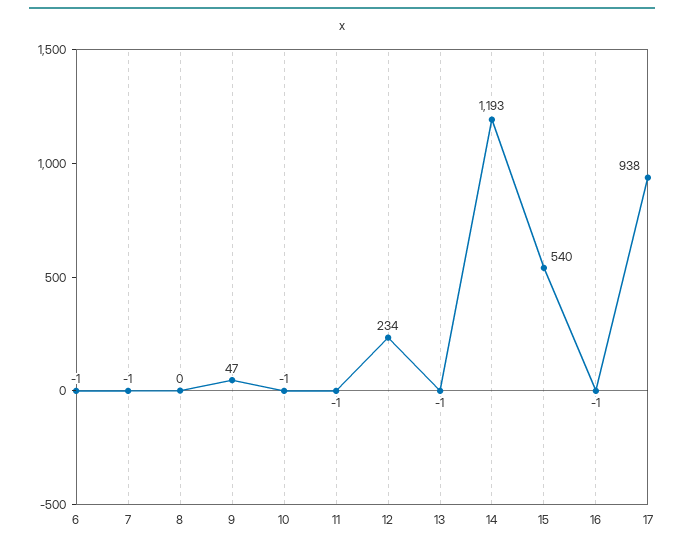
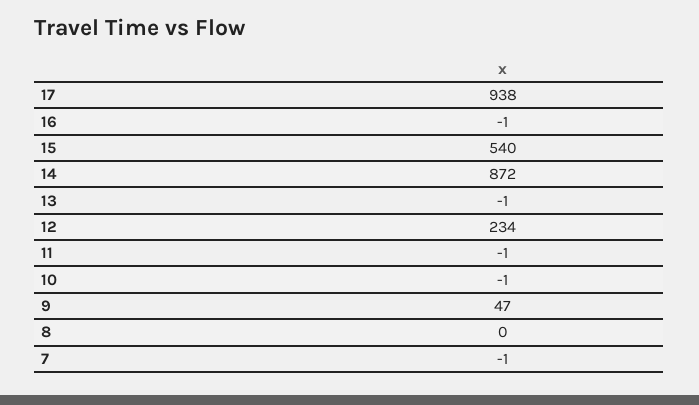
6: -1 -> none
14: 1193 -> 872

